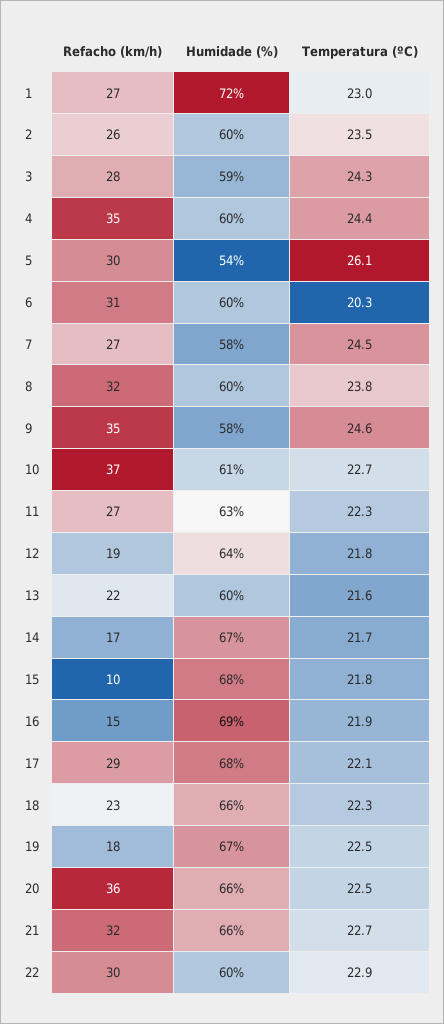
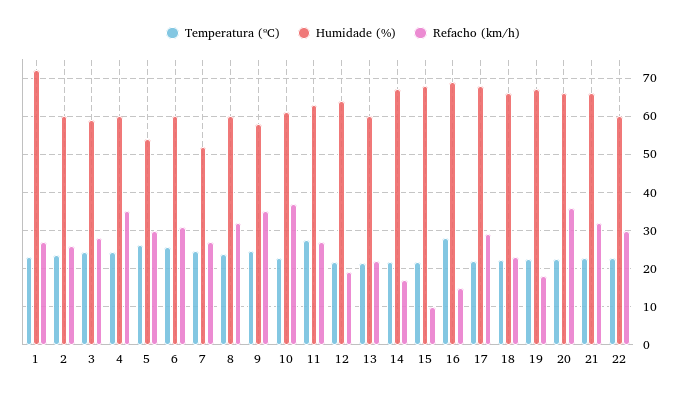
Temperatura (ºC), 6: 20.3 -> 26
Humidade (%), 7: 58 -> 52
Temperatura (ºC), 11: 22.3 -> 28
Temperatura (ºC), 16: 21.9 -> 28

